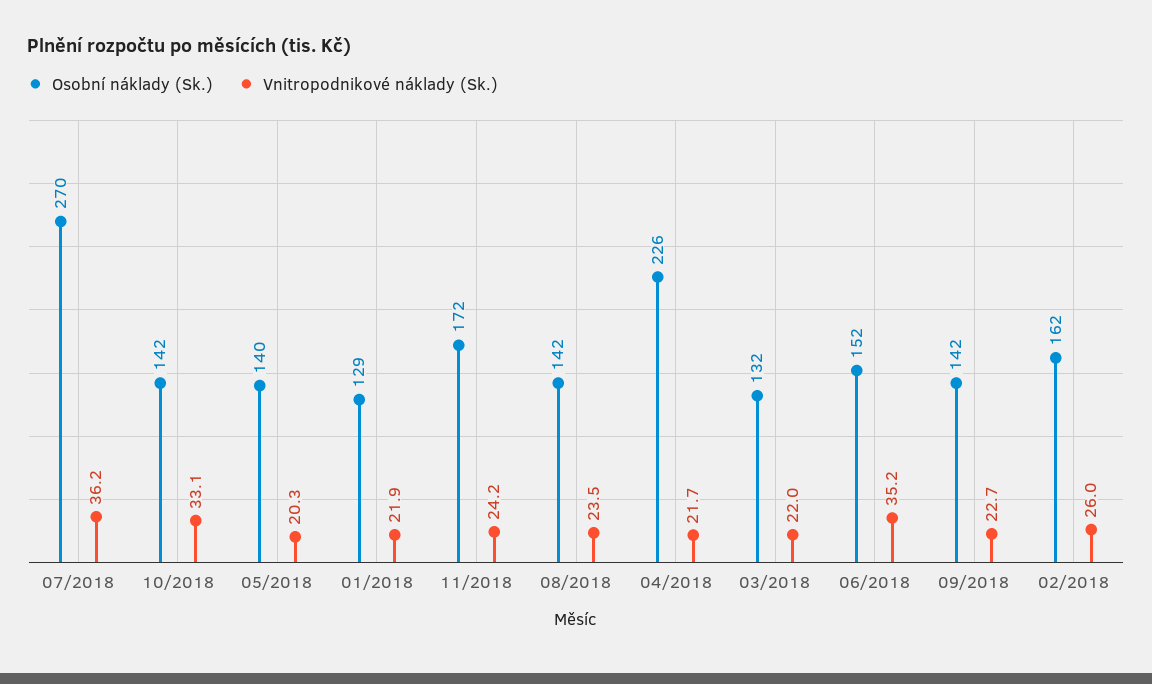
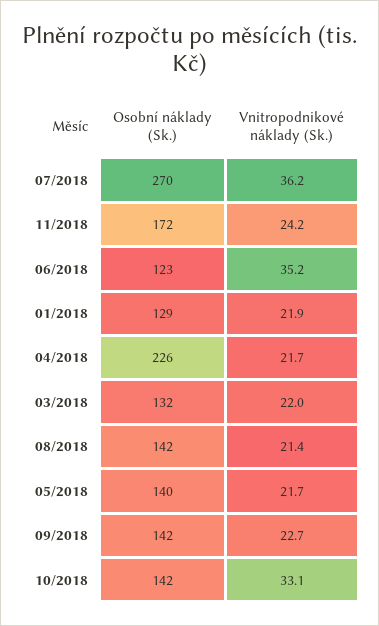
Vnitropodnikové náklady (Sk.), 05/2018: 20.3 -> 21.7
Vnitropodnikové náklady (Sk.), 08/2018: 23.5 -> 21.4
Osobní náklady (Sk.), 06/2018: 152 -> 123
Osobní náklady (Sk.), 02/2018: 162 -> none
Vnitropodnikové náklady (Sk.), 02/2018: 26 -> none

